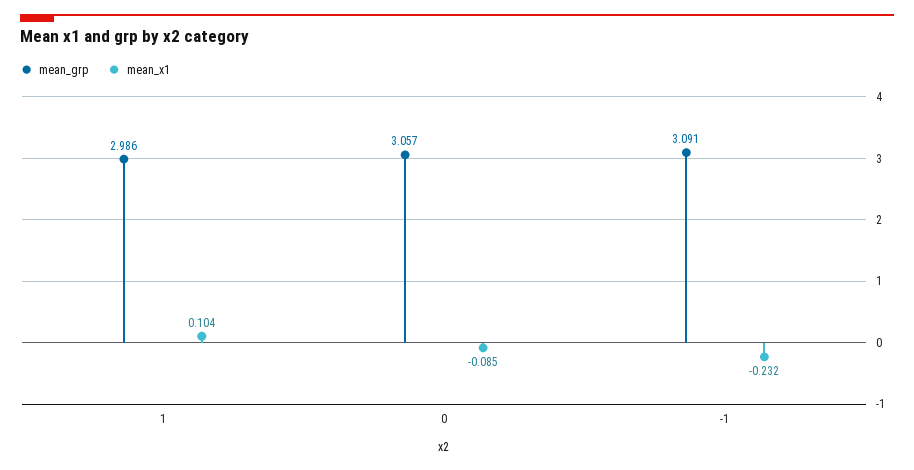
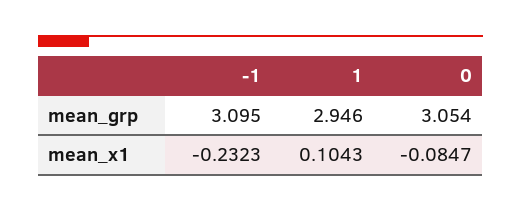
mean_grp, 1: 2.986 -> 2.946
mean_grp, 0: 3.057 -> 3.054
mean_grp, -1: 3.091 -> 3.095

